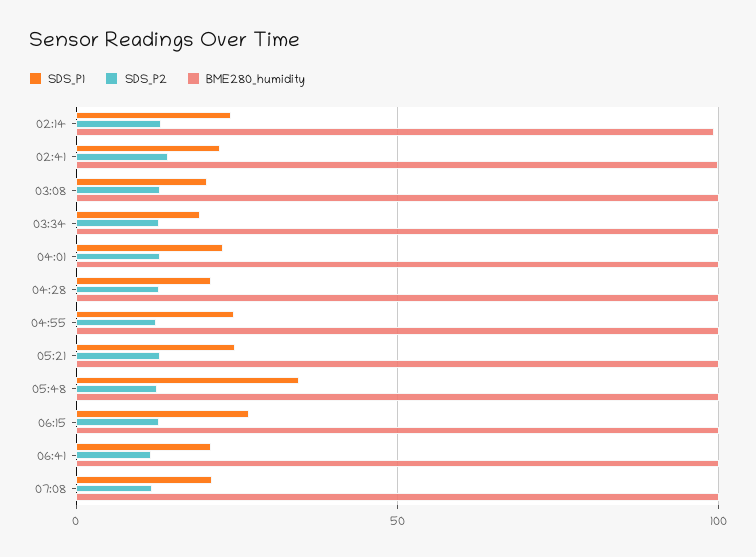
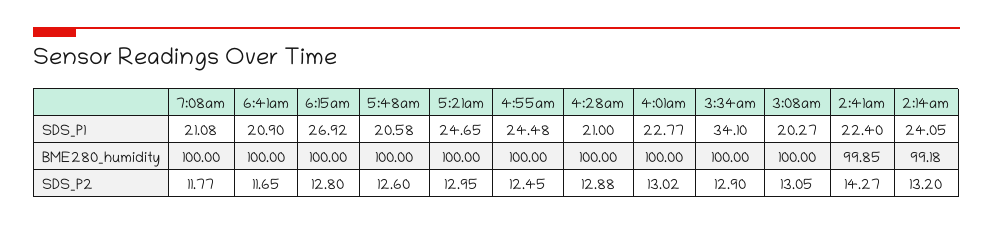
SDS_P1, 03:34: 20 -> 34.1
SDS_P1, 05:48: 35 -> 20.58

